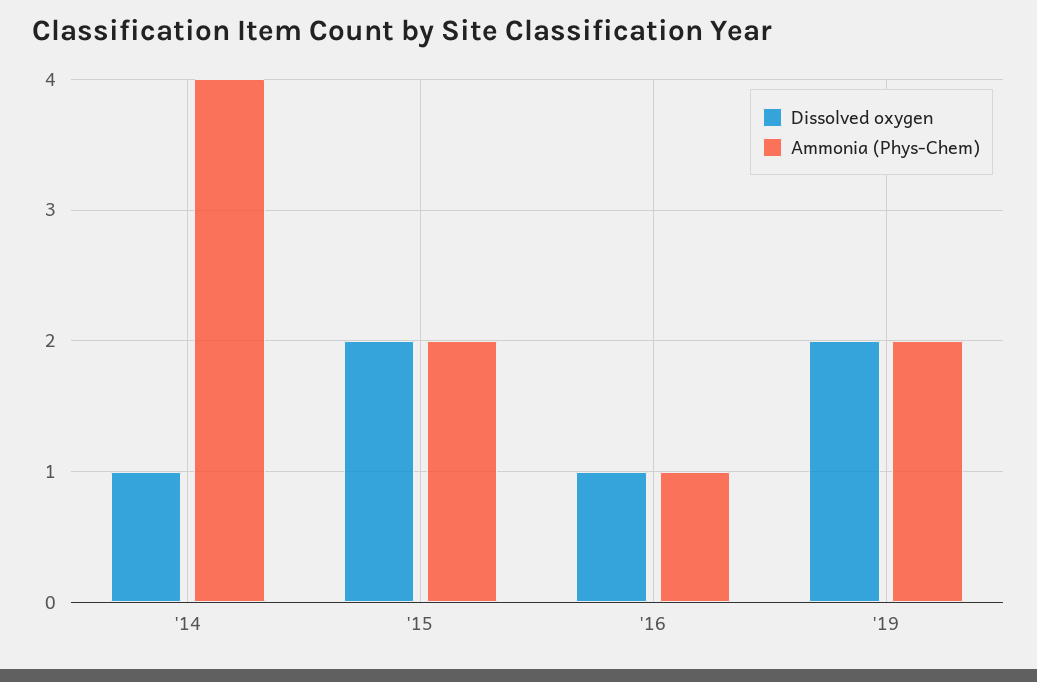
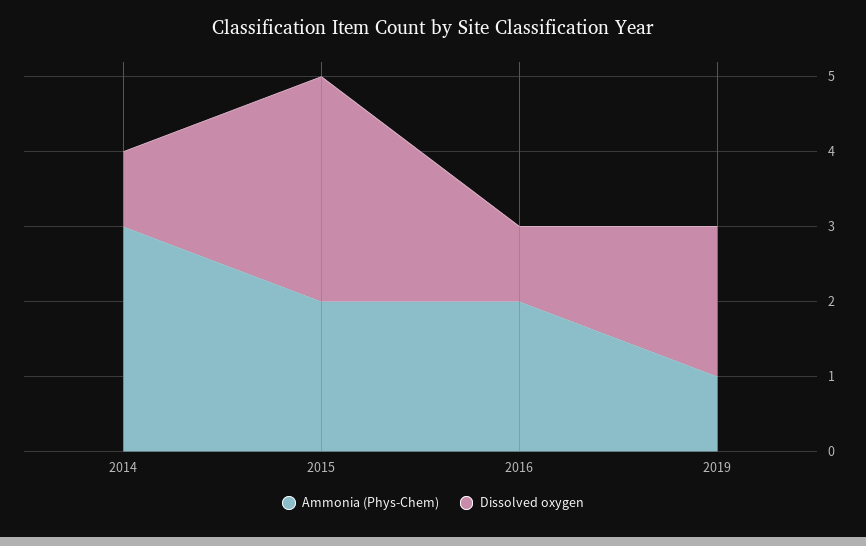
Ammonia (Phys-Chem), '14: 4 -> 3
Dissolved oxygen, '15: 2 -> 3
Ammonia (Phys-Chem), '16: 1 -> 2
Ammonia (Phys-Chem), '19: 2 -> 1

